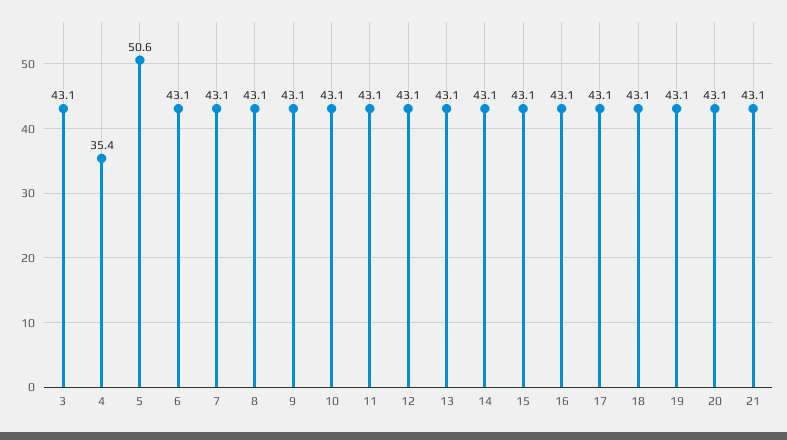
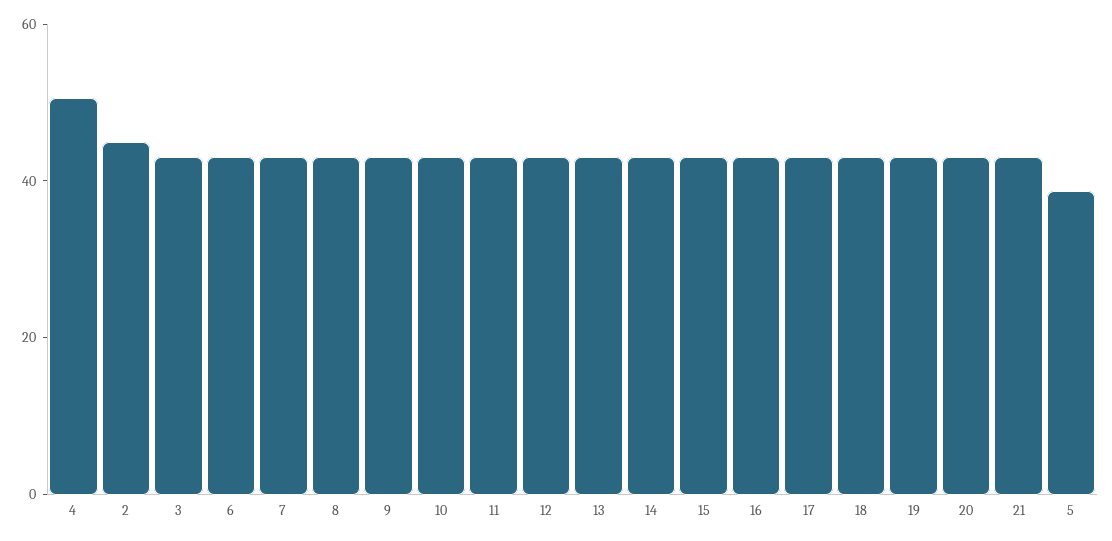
4: 35.4 -> 50
5: 50.6 -> 40
2: none -> 45

